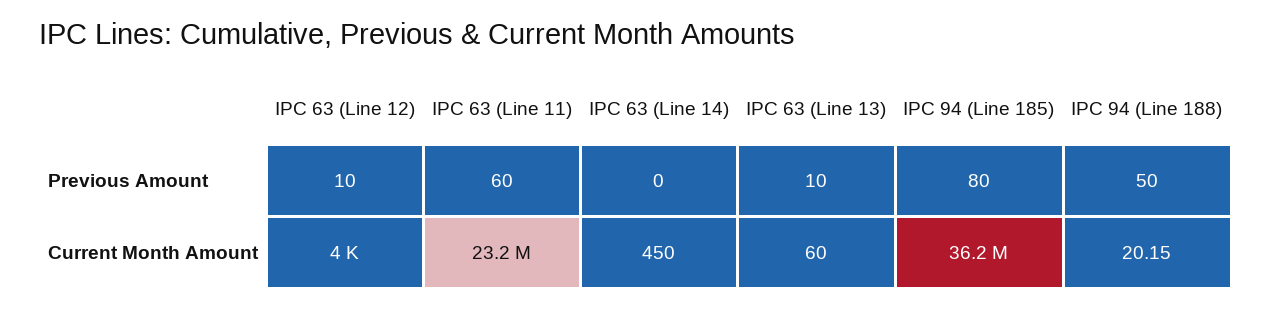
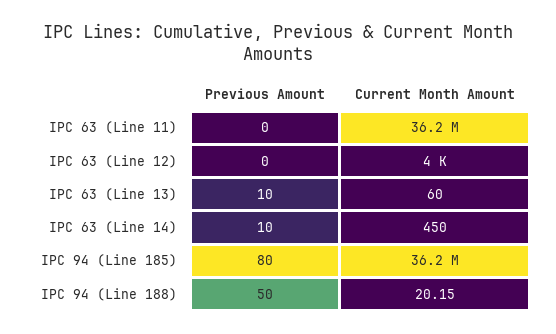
IPC 63 (Line 12), Previous Amount: 10 -> 0
IPC 63 (Line 11), Previous Amount: 60 -> 0
IPC 63 (Line 14), Previous Amount: 0 -> 10
IPC 63 (Line 11), Current Month Amount: 23200000 -> 36200000

